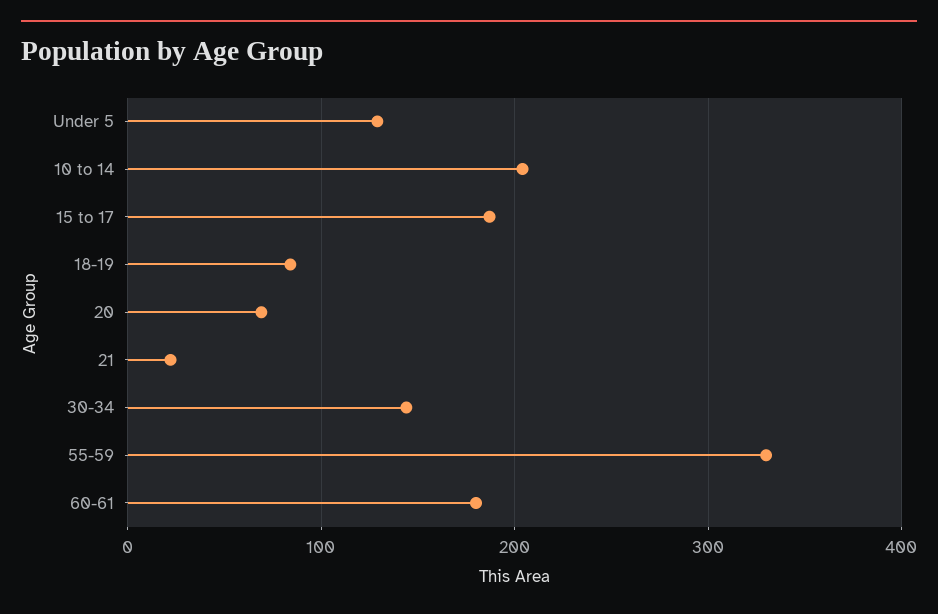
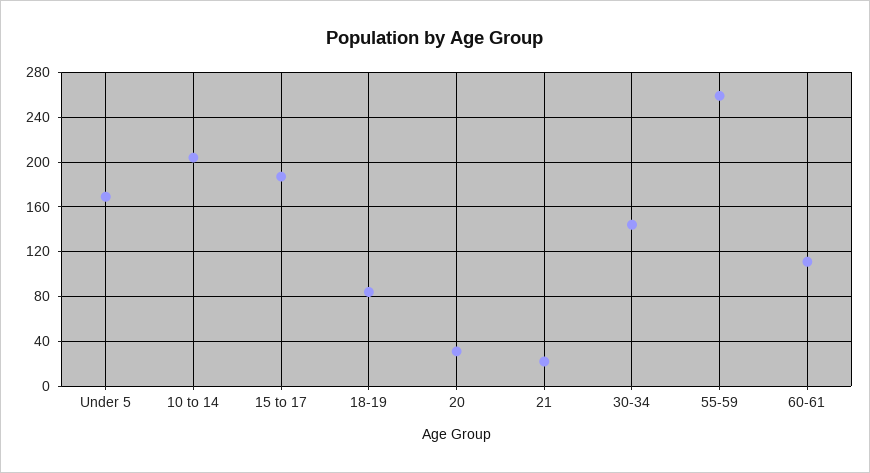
Under 5: 130 -> 170
20: 70 -> 30
55-59: 330 -> 260
60-61: 180 -> 110

